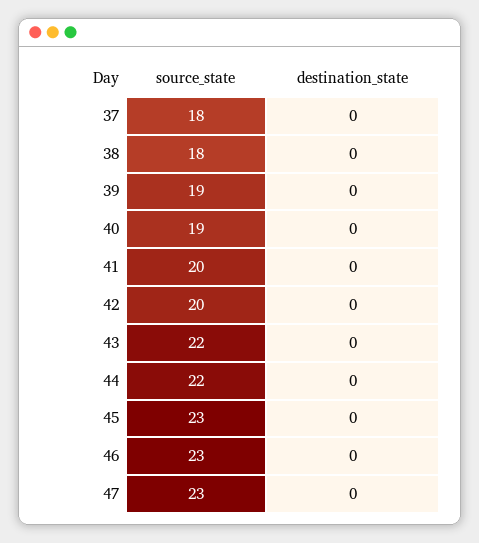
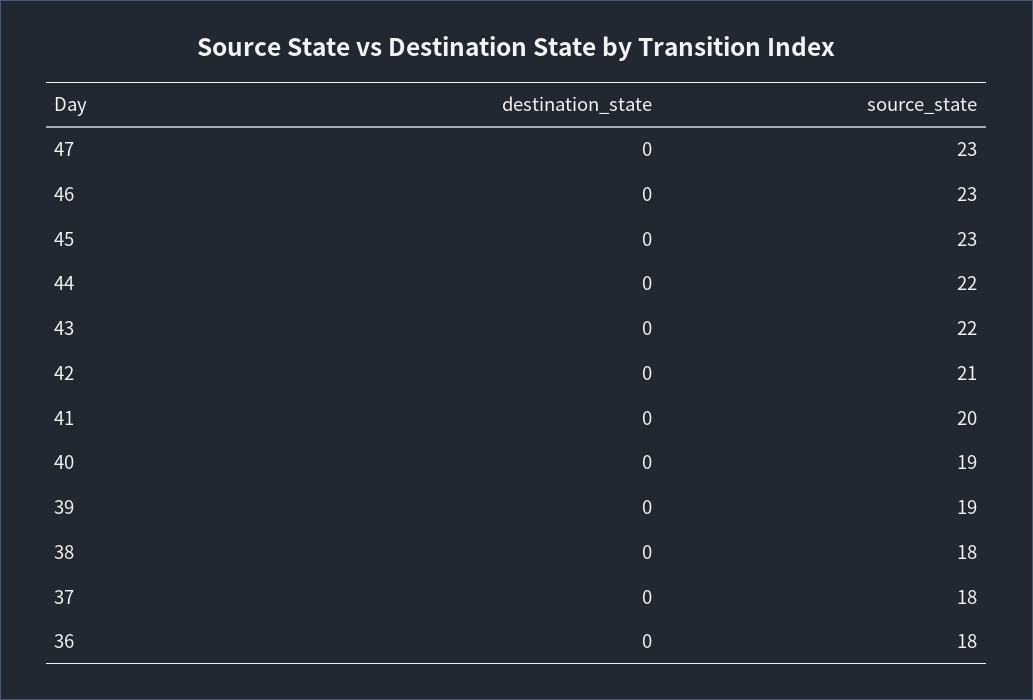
source_state, 42: 20 -> 21
destination_state, 36: none -> 0
source_state, 36: none -> 18

